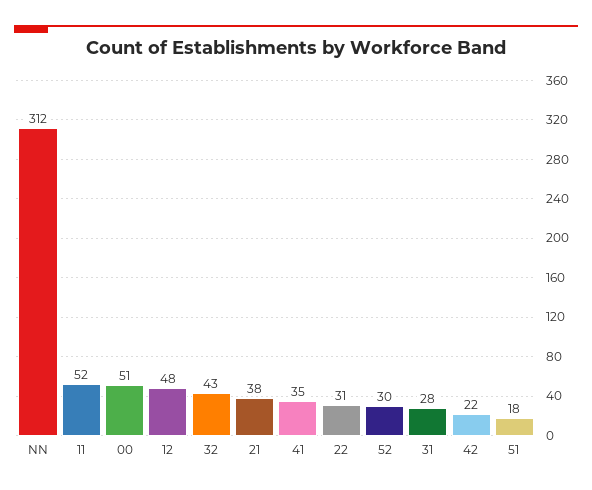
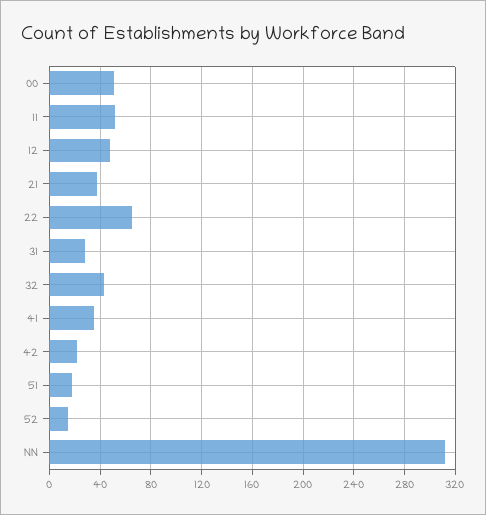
22: 31 -> 65
52: 30 -> 15

